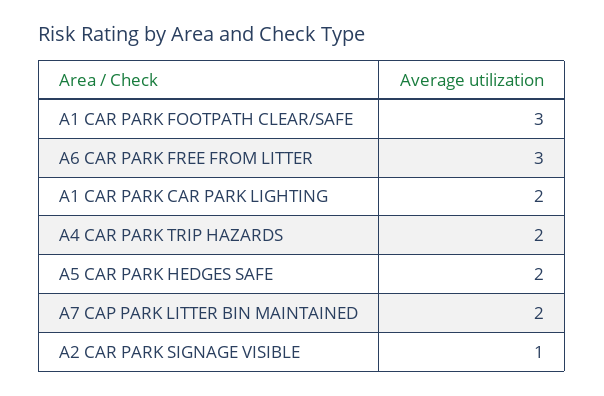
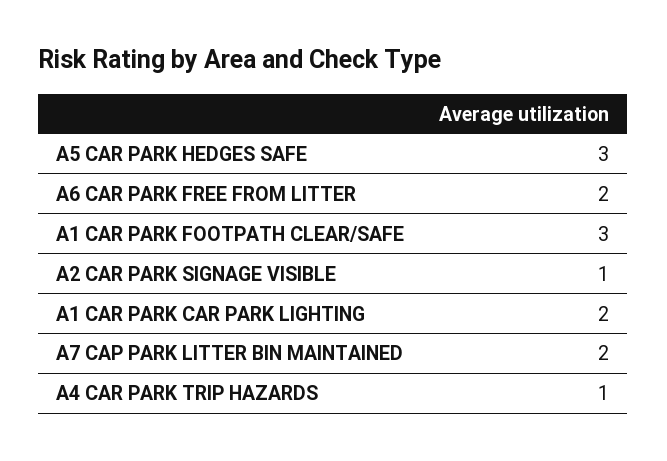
A6 CAR PARK FREE FROM LITTER: 3 -> 2
A4 CAR PARK TRIP HAZARDS: 2 -> 1
A5 CAR PARK HEDGES SAFE: 2 -> 3

